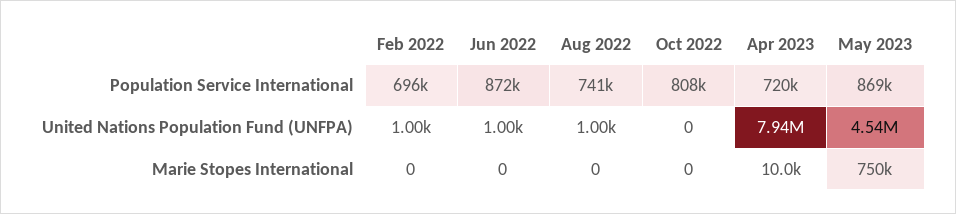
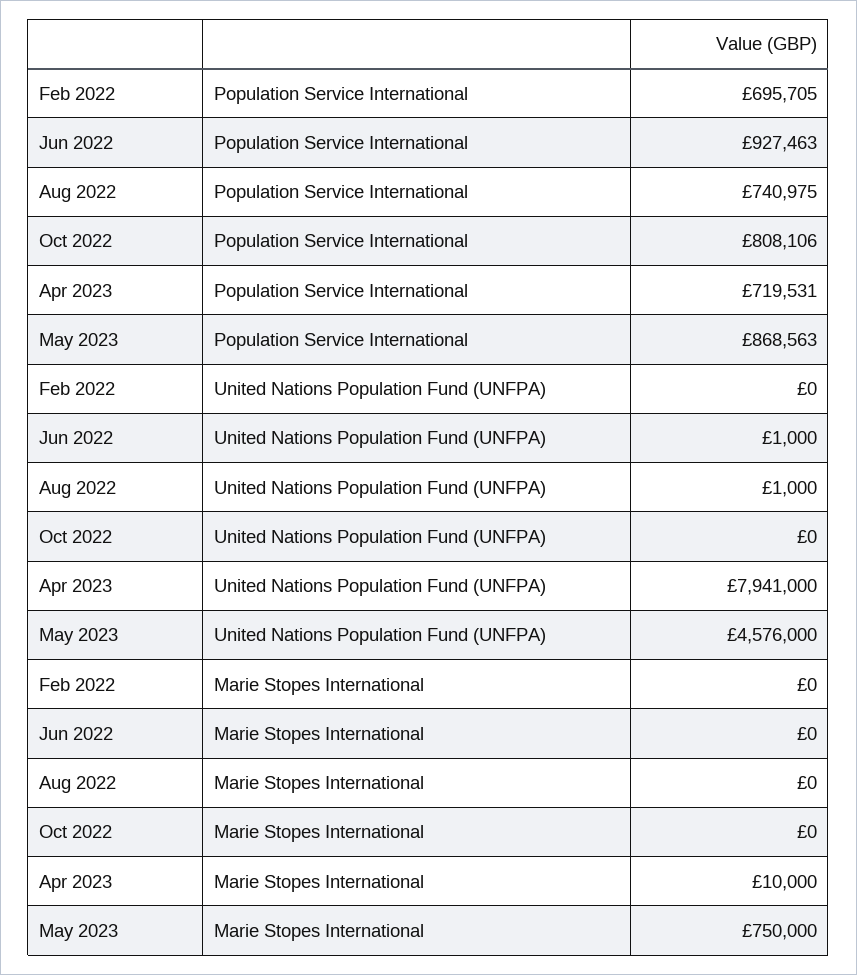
Jun 2022, Population Service International: 872000 -> 927463
Feb 2022, United Nations Population Fund (UNFPA): 1000 -> 0
May 2023, United Nations Population Fund (UNFPA): 4540000 -> 4576000

